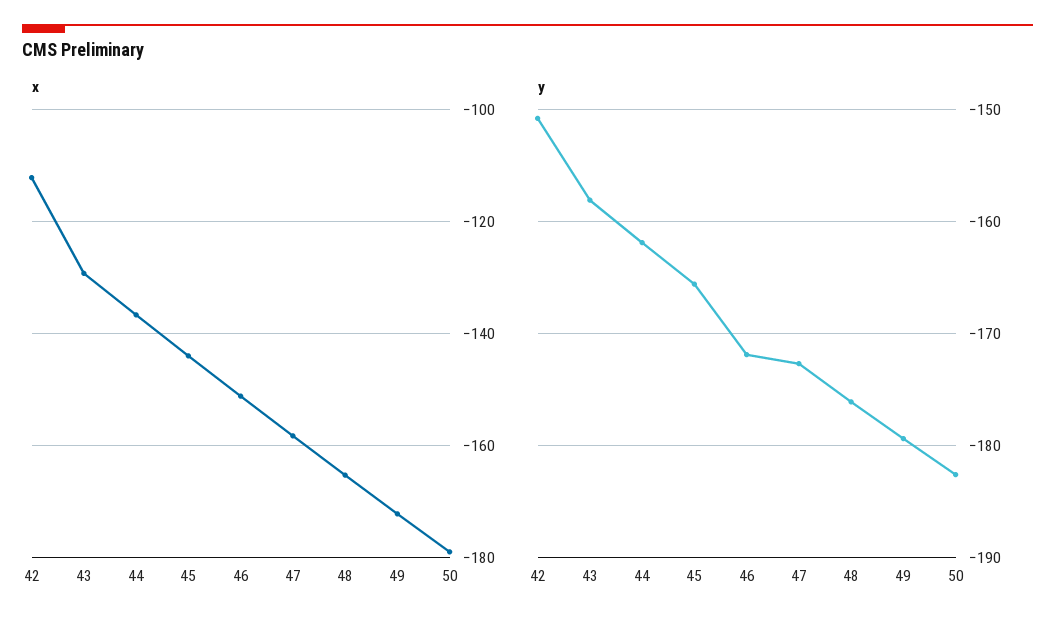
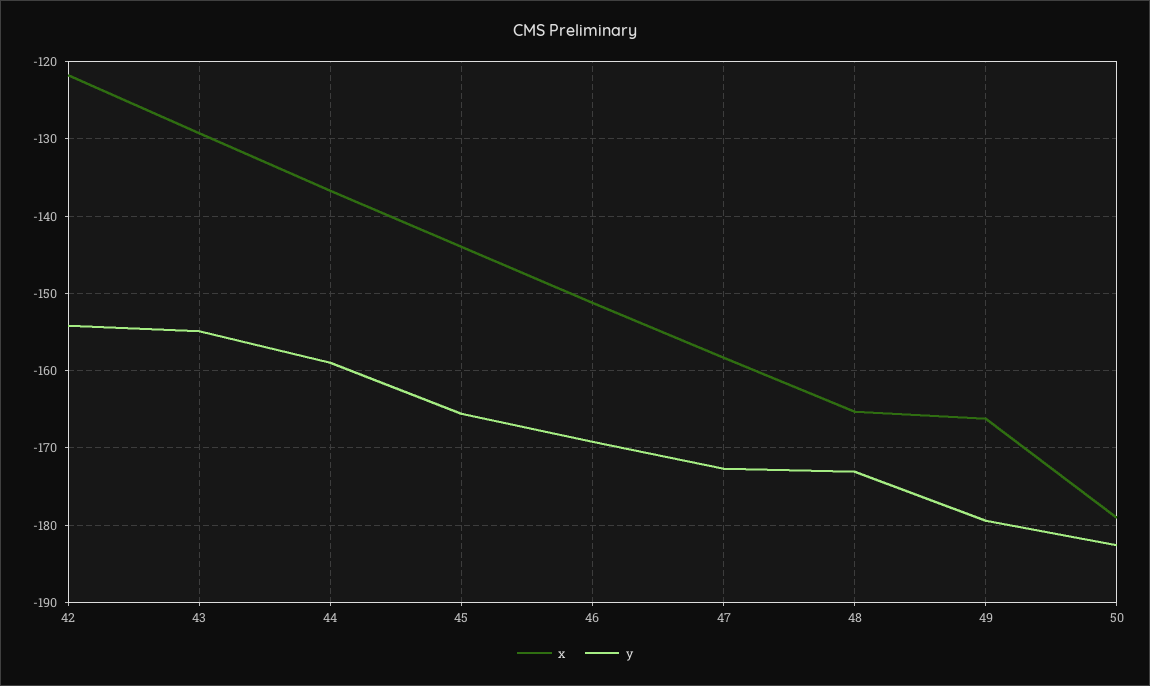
x, 42: -112 -> -122
x, 49: -172 -> -166
y, 42: -151 -> -154
y, 43: -158 -> -155
y, 44: -162 -> -159
y, 46: -172 -> -169
y, 48: -176 -> -173

